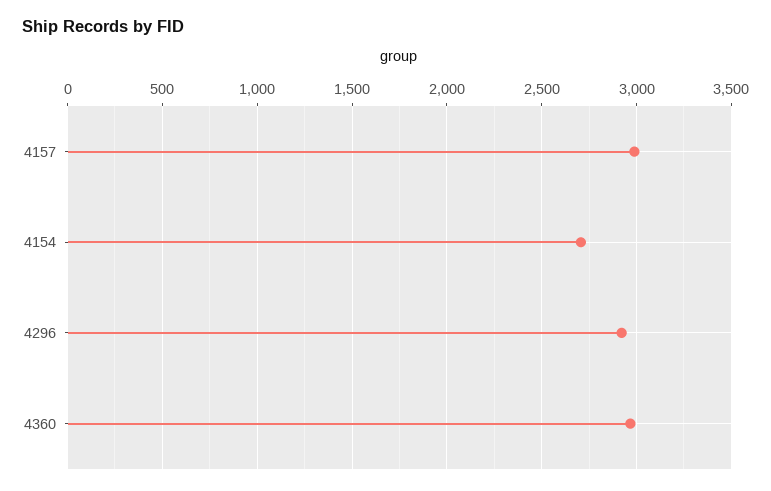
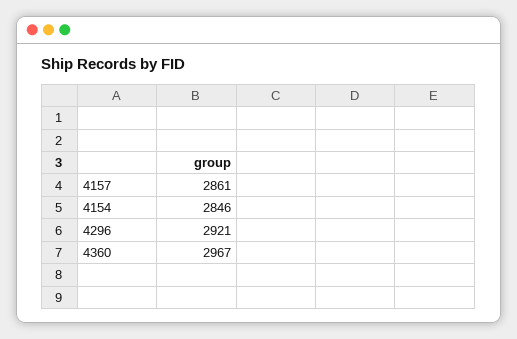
4157: 3000 -> 2861
4154: 2700 -> 2846

